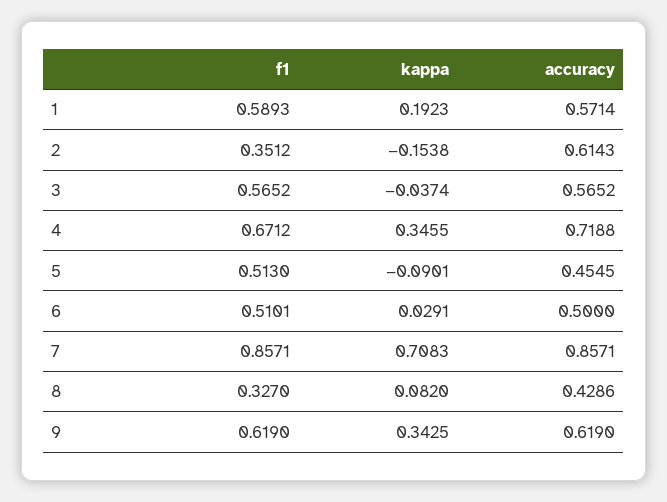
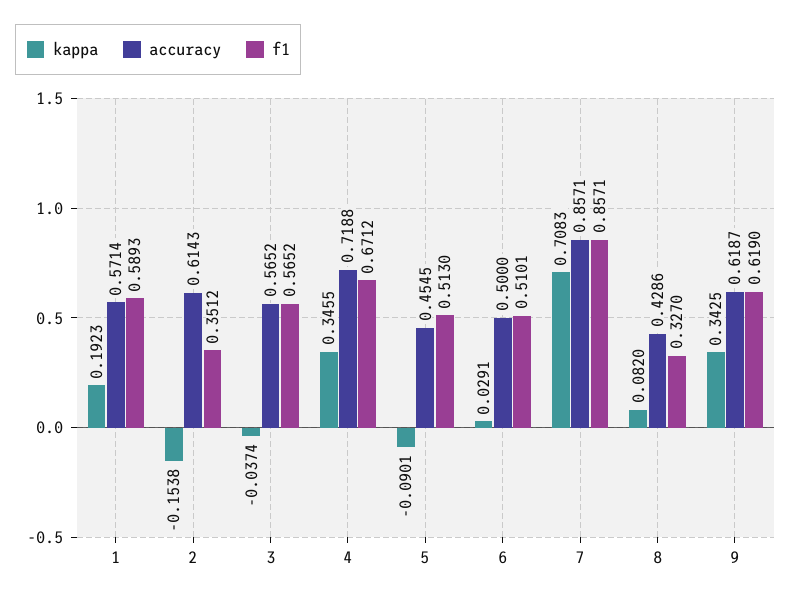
accuracy, 9: 0.619 -> 0.6187

